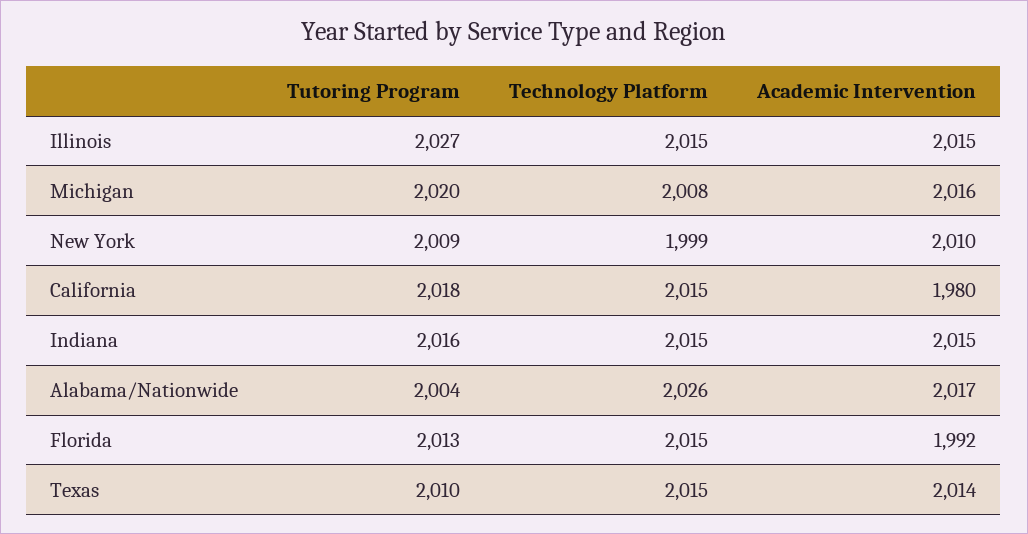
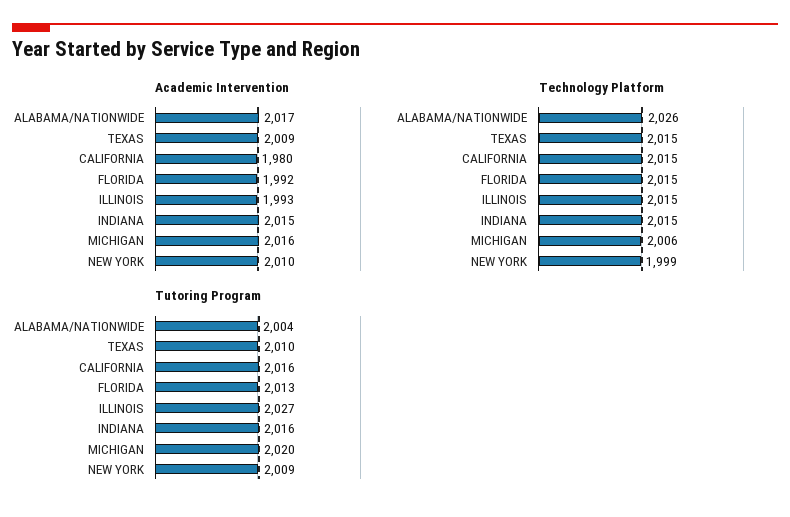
Academic Intervention, Illinois: 2015 -> 1993
Technology Platform, Michigan: 2008 -> 2006
Tutoring Program, California: 2018 -> 2016
Academic Intervention, Texas: 2014 -> 2009

